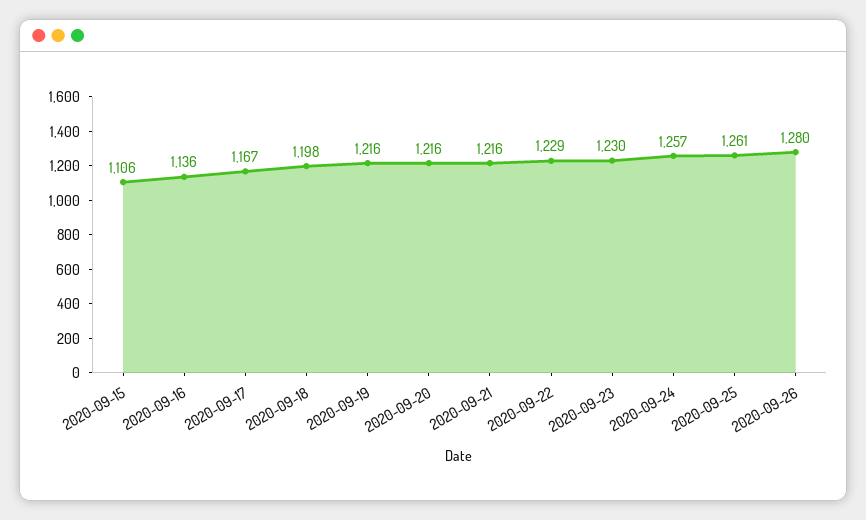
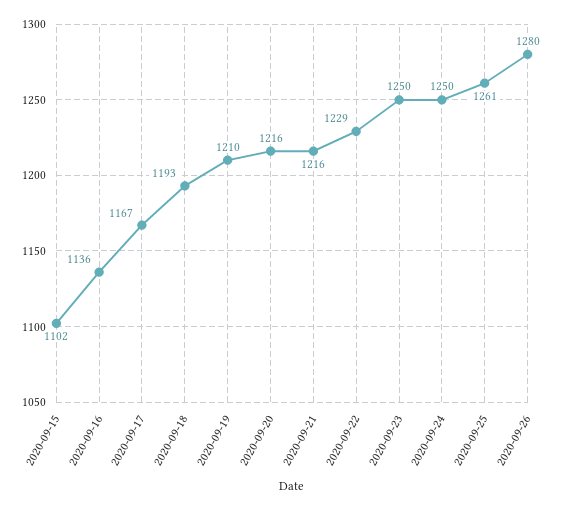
2020-09-15: 1106 -> 1102
2020-09-18: 1198 -> 1193
2020-09-19: 1216 -> 1210
2020-09-23: 1230 -> 1250
2020-09-24: 1257 -> 1250

